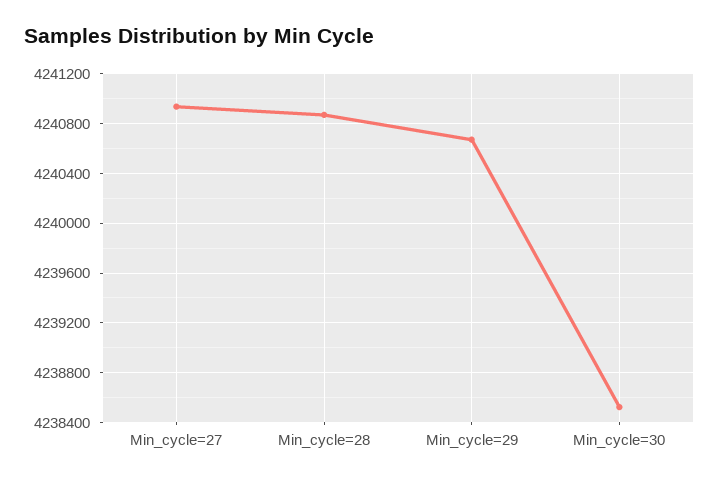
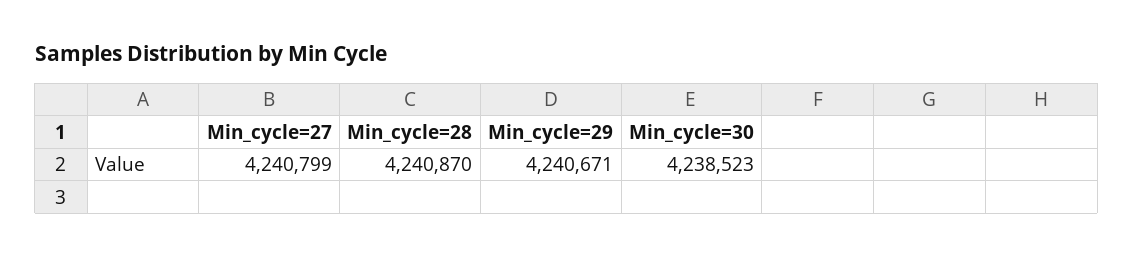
Min_cycle=27: 4240950 -> 4240799

